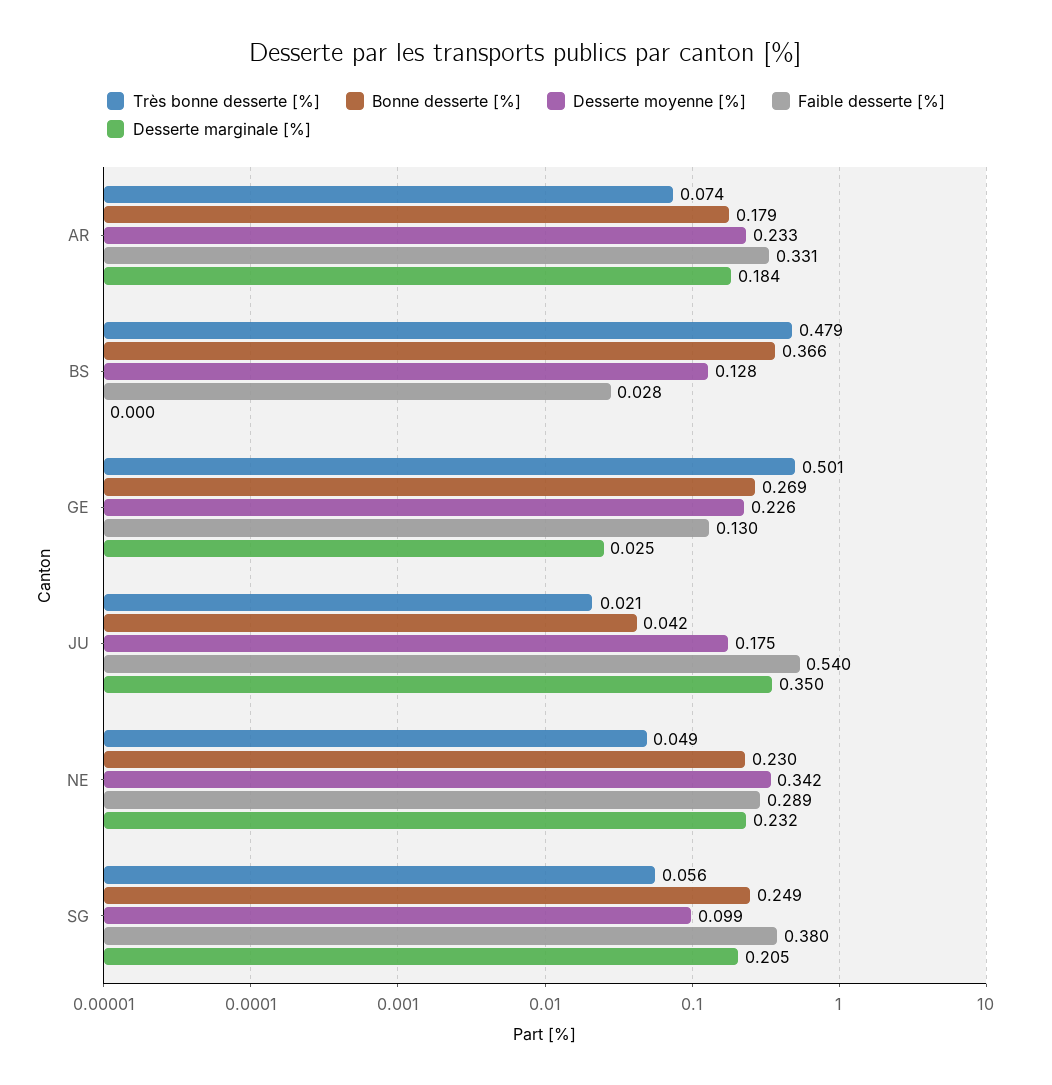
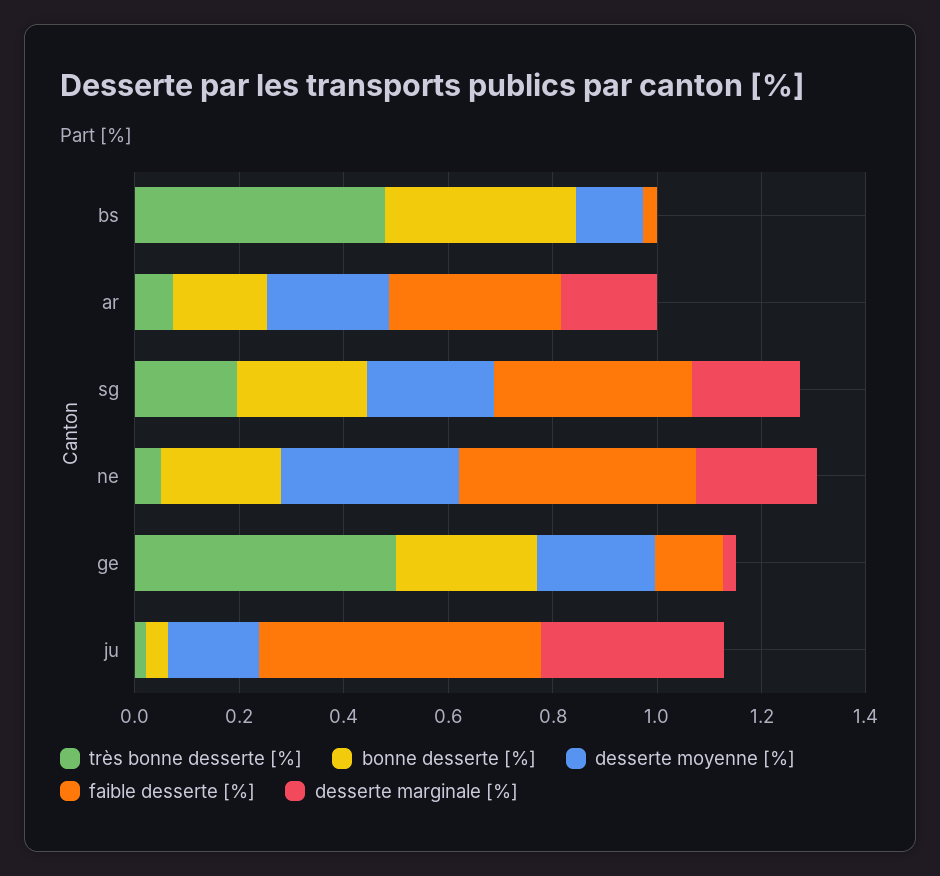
Faible desserte [%], NE: 0.289 -> 0.45
Très bonne desserte [%], SG: 0.056 -> 0.2
Desserte moyenne [%], SG: 0.099 -> 0.25

